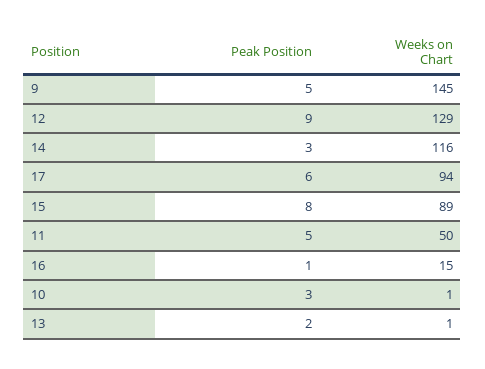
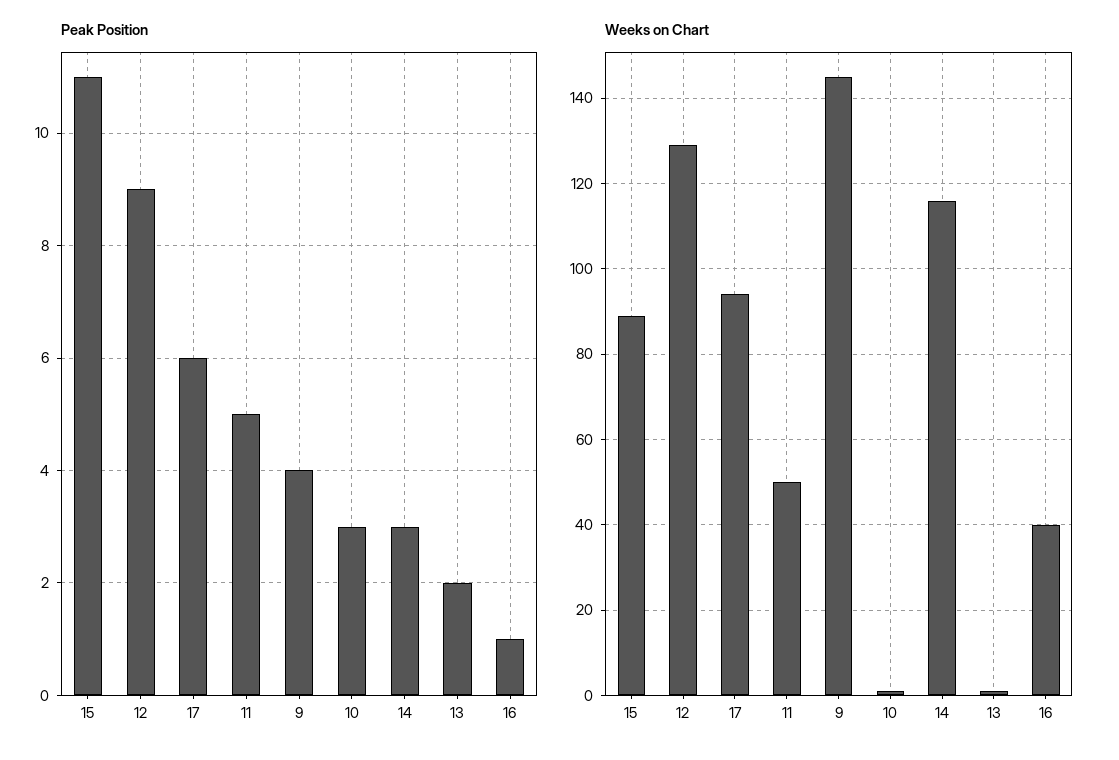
Peak Position, 9: 5 -> 4
Peak Position, 15: 8 -> 11
Weeks on Chart, 16: 15 -> 40

